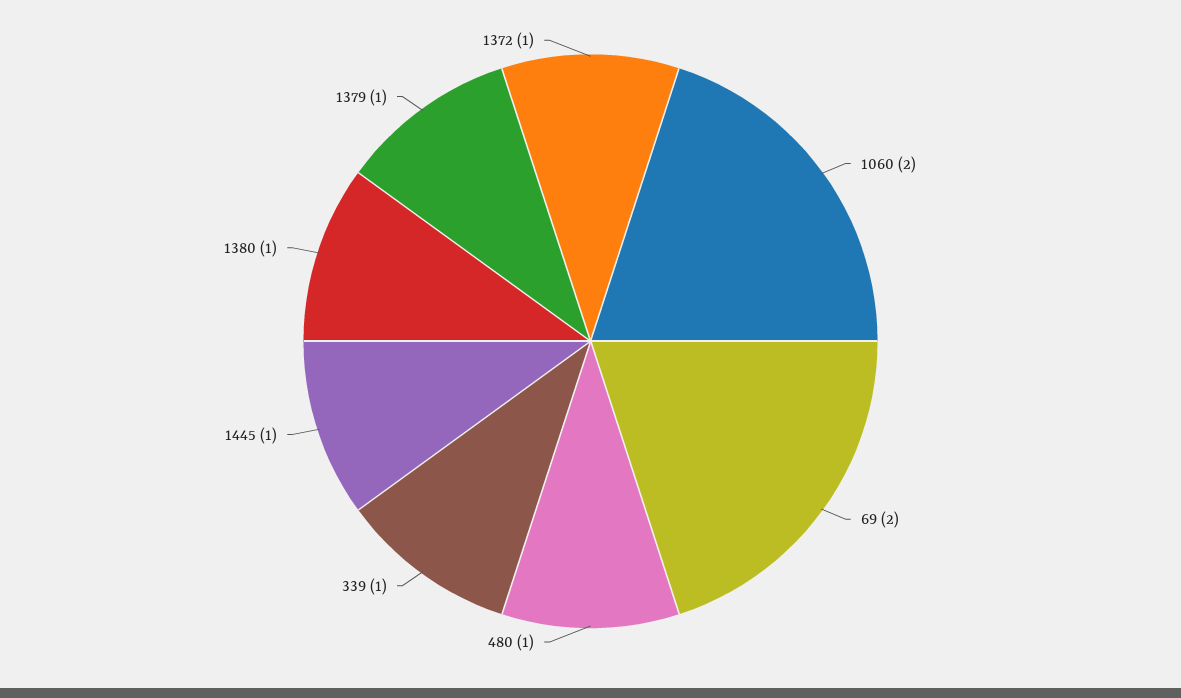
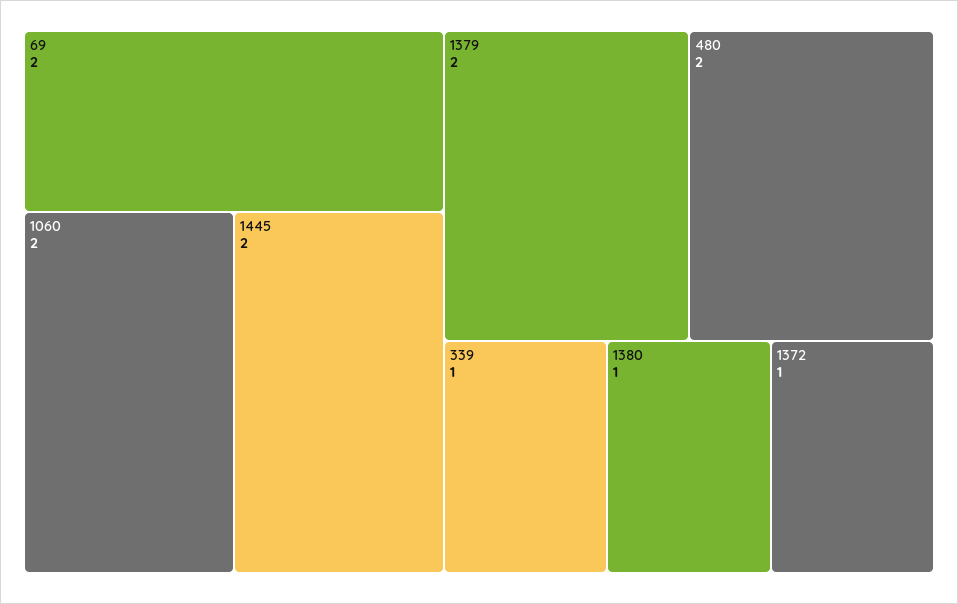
480: 1 -> 2
1445: 1 -> 2
1379: 1 -> 2

